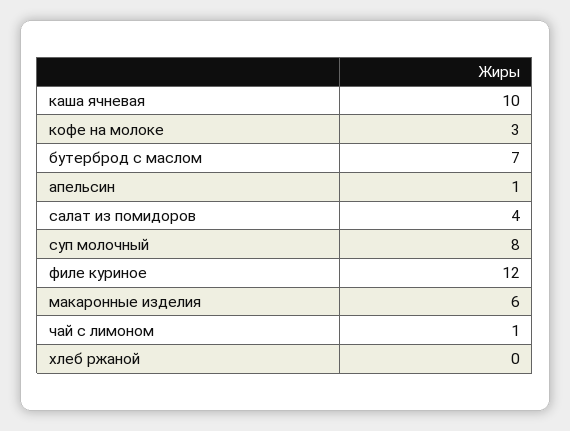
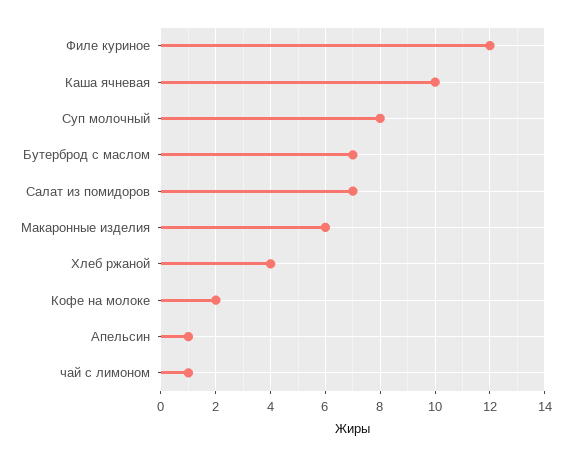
кофе на молоке: 3 -> 2
салат из помидоров: 4 -> 7
хлеб ржаной: 0 -> 4

